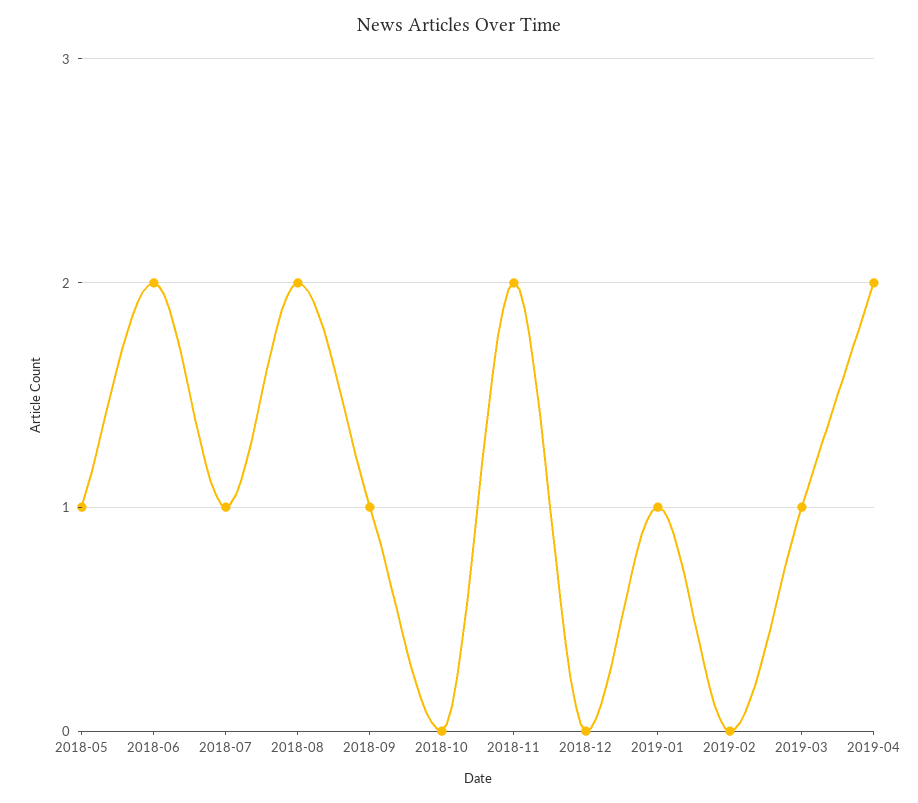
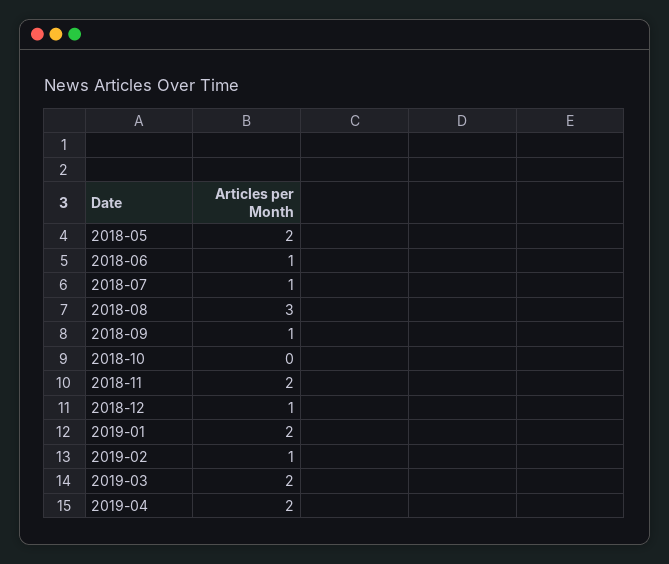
2018-05: 1 -> 2
2018-06: 2 -> 1
2018-08: 2 -> 3
2018-12: 0 -> 1
2019-01: 1 -> 2
2019-02: 0 -> 1
2019-03: 1 -> 2

